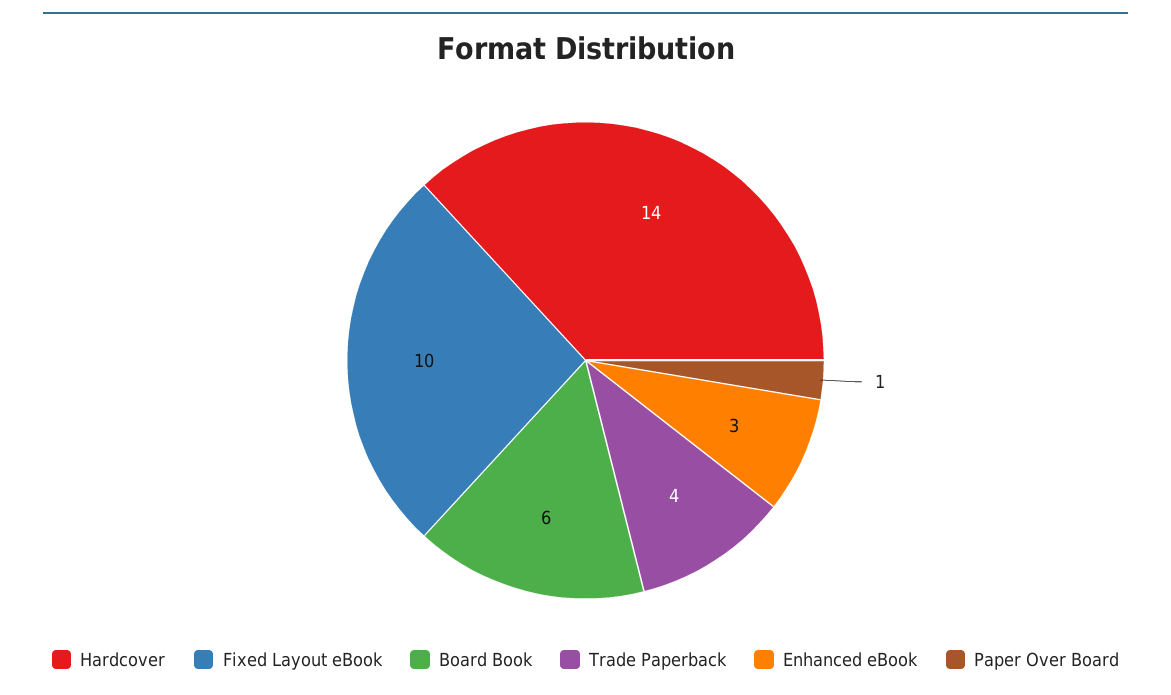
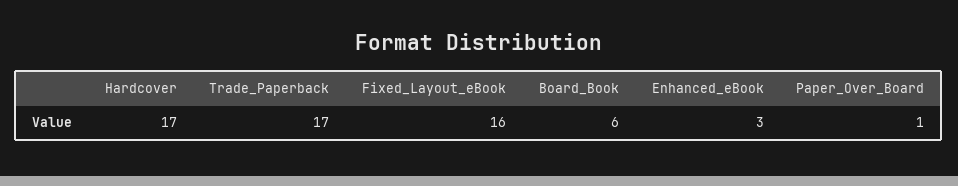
Hardcover: 14 -> 17
Fixed Layout eBook: 10 -> 16
Trade Paperback: 4 -> 17

